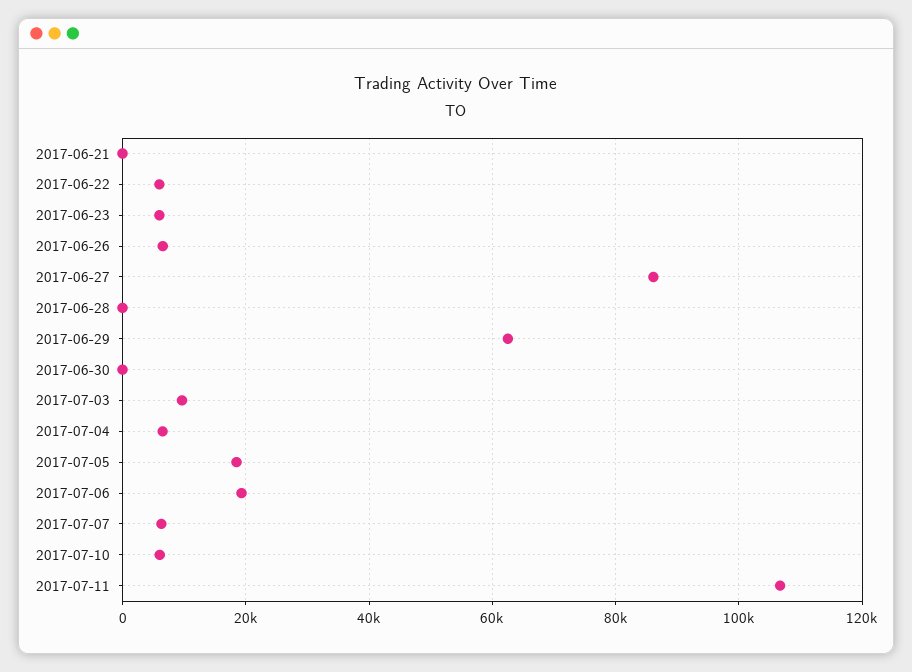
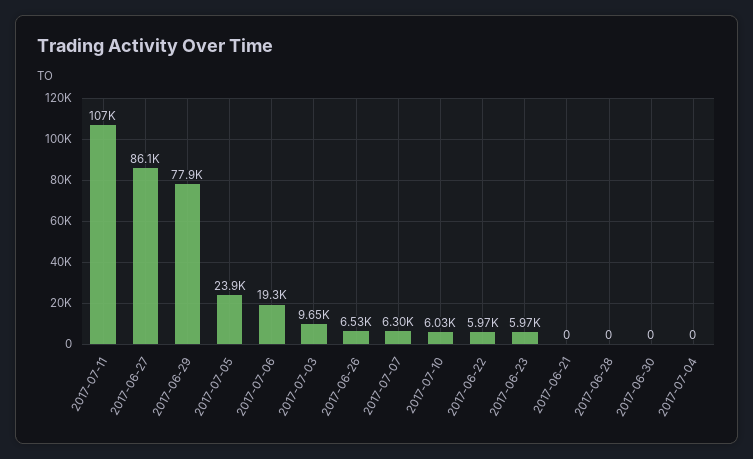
2017-06-29: 62000 -> 77900
2017-07-04: 6000 -> 0
2017-07-05: 18000 -> 23900

